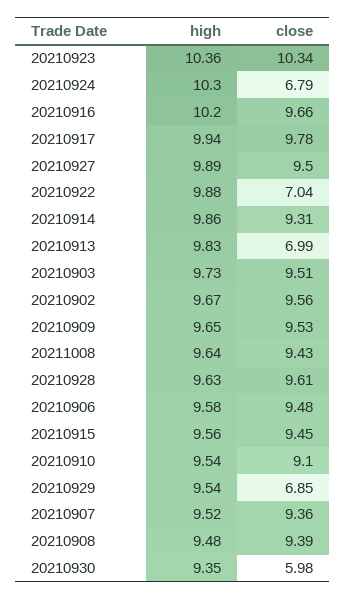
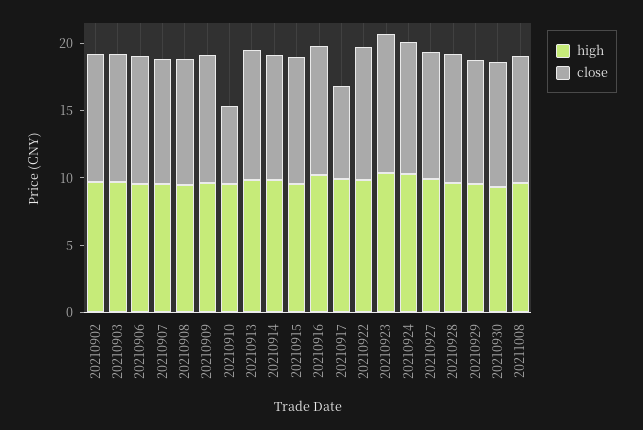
close, 20210924: 6.79 -> 10
close, 20210917: 9.78 -> 7
close, 20210922: 7.04 -> 10
close, 20210913: 6.99 -> 10
close, 20210910: 9.1 -> 6
close, 20210929: 6.85 -> 9
close, 20210930: 5.98 -> 9

